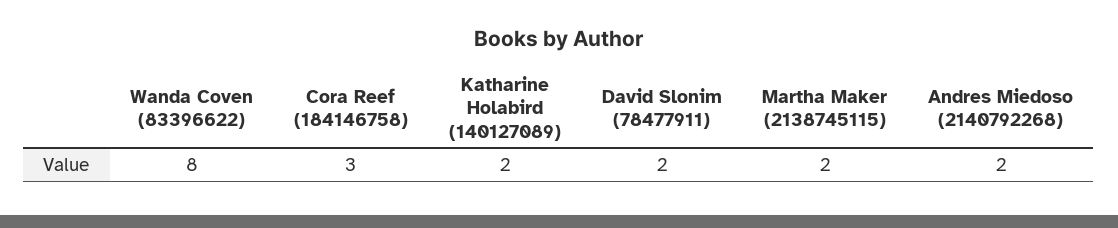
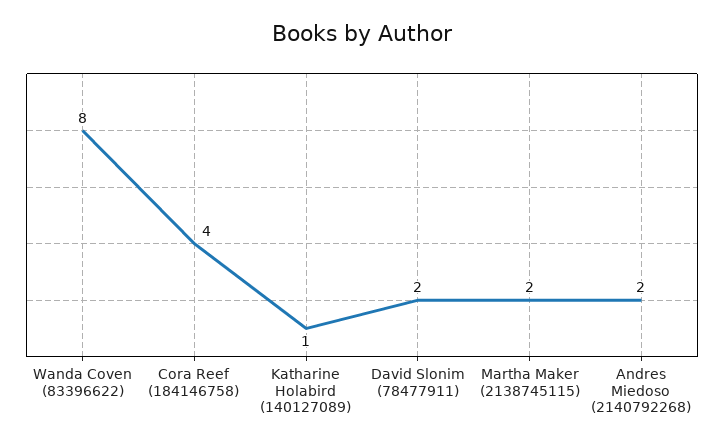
Cora Reef (184146758): 3 -> 4
Katharine Holabird (140127089): 2 -> 1

